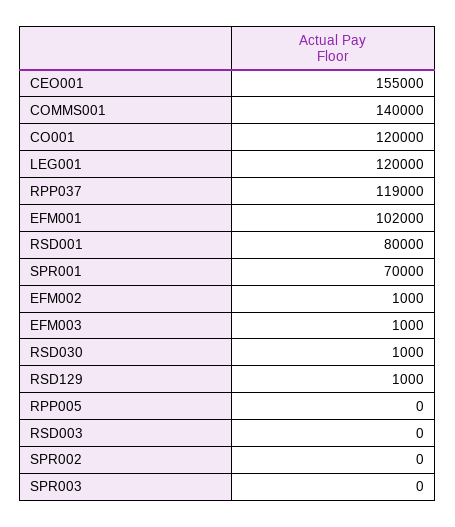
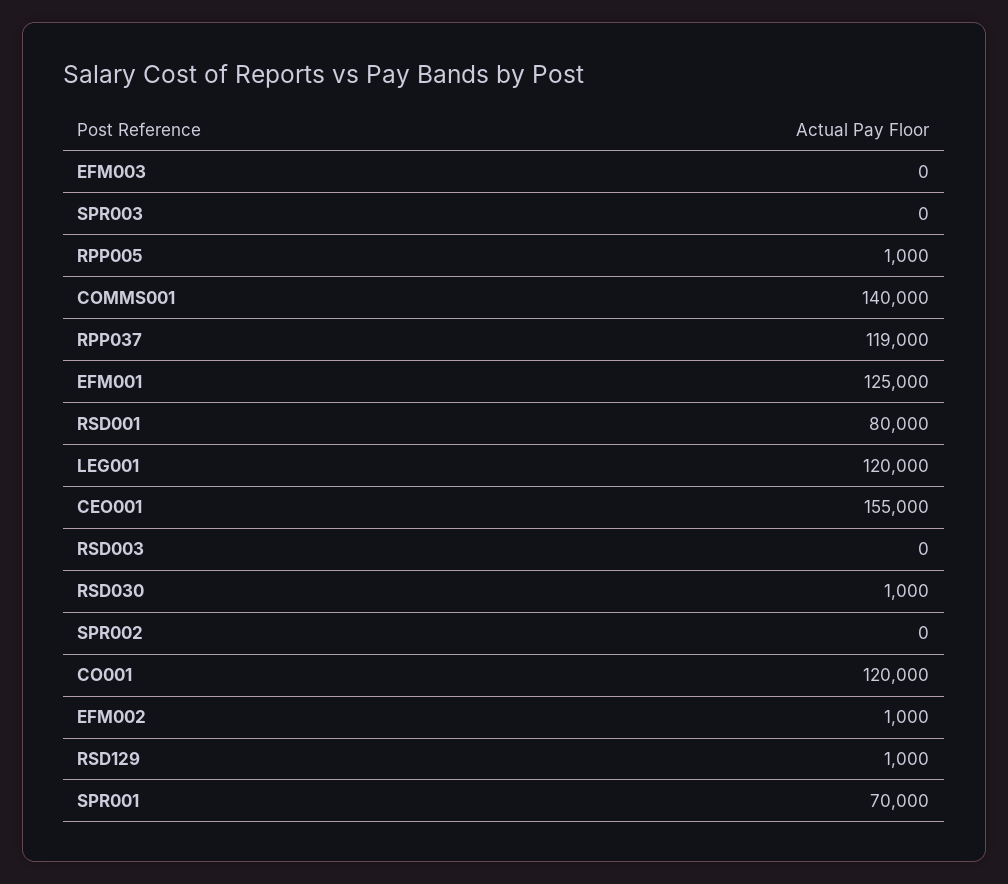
EFM001: 102000 -> 125000
EFM003: 1000 -> 0
RPP005: 0 -> 1000

